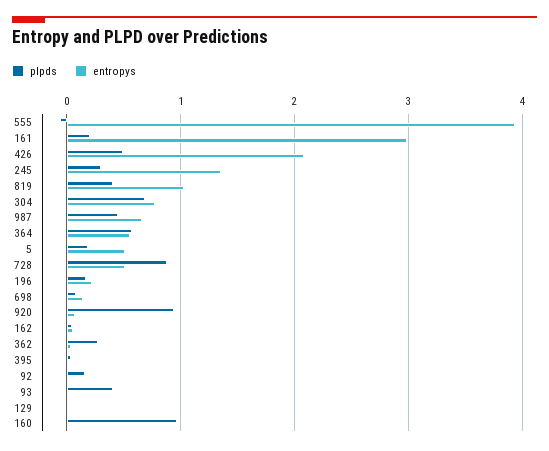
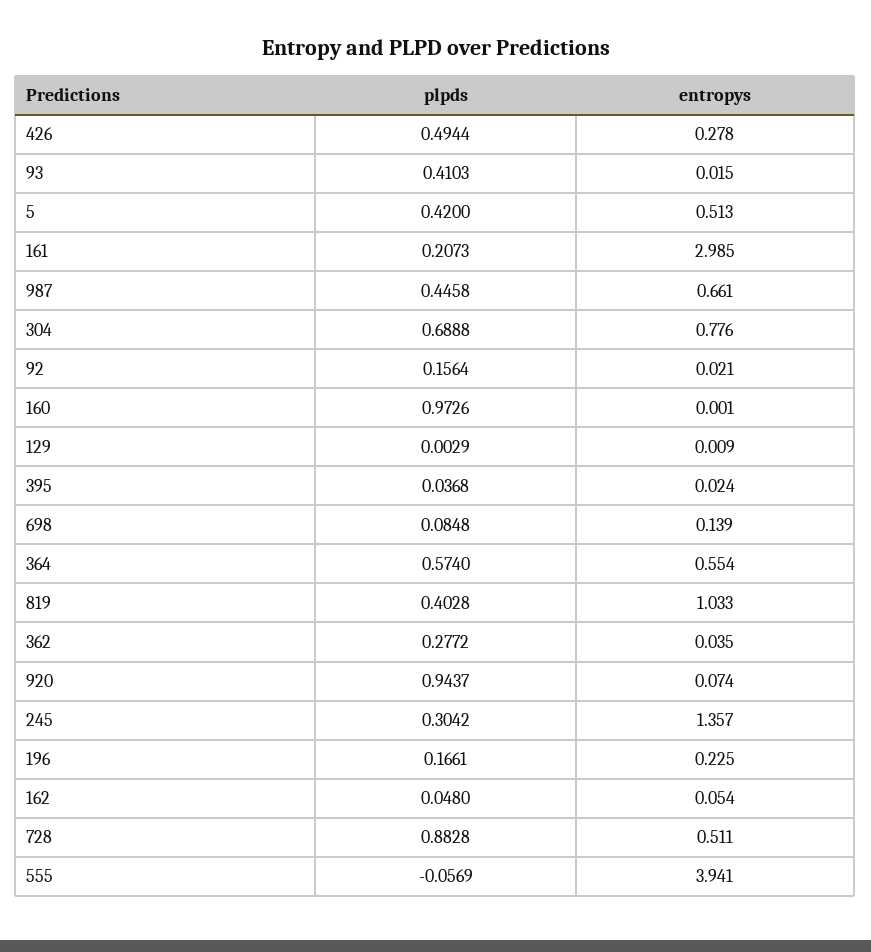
entropys, 426: 2.1 -> 0.278
plpds, 5: 0.2 -> 0.42

